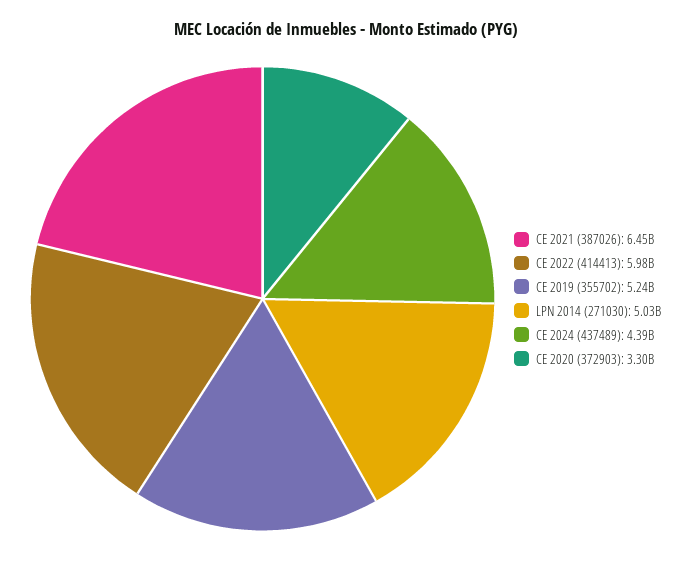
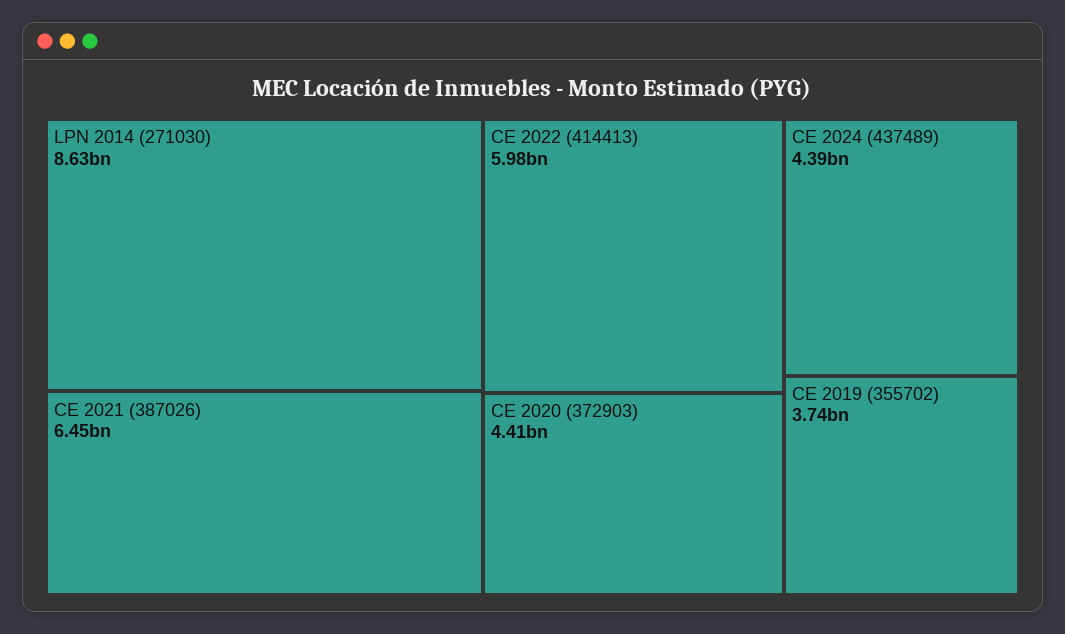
CE 2019 (355702): 5240000000 -> 3740000000
LPN 2014 (271030): 5030000000 -> 8630000000
CE 2020 (372903): 3300000000 -> 4410000000

